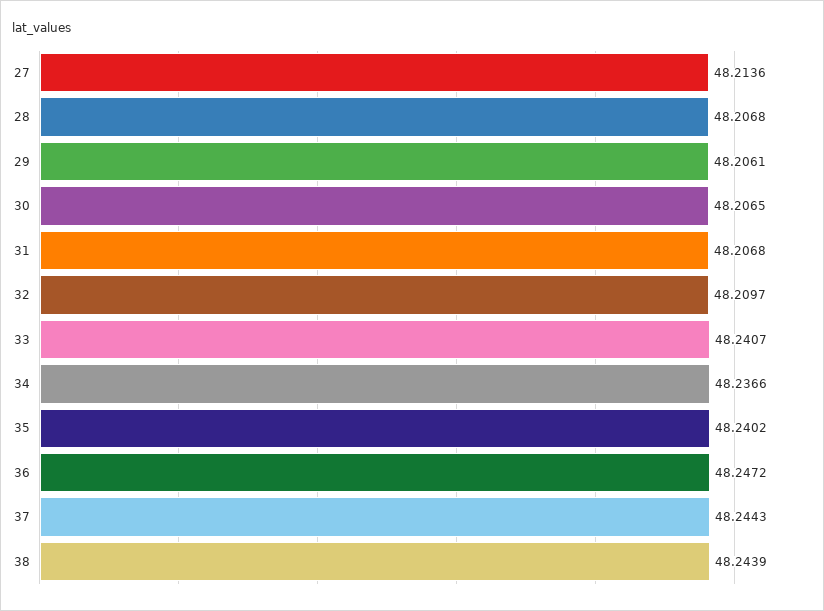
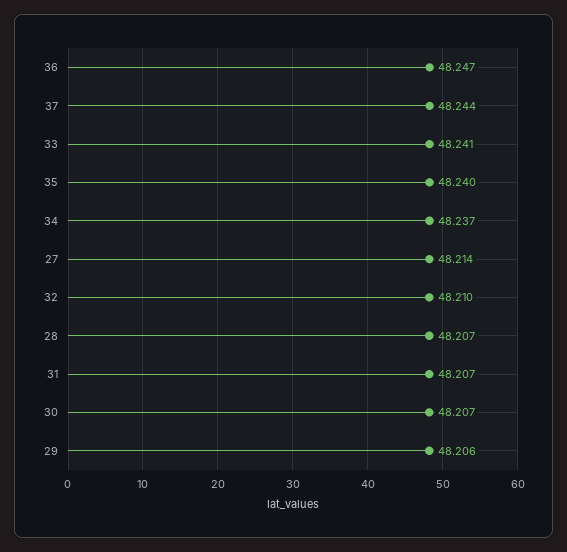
38: 48.2439 -> none

